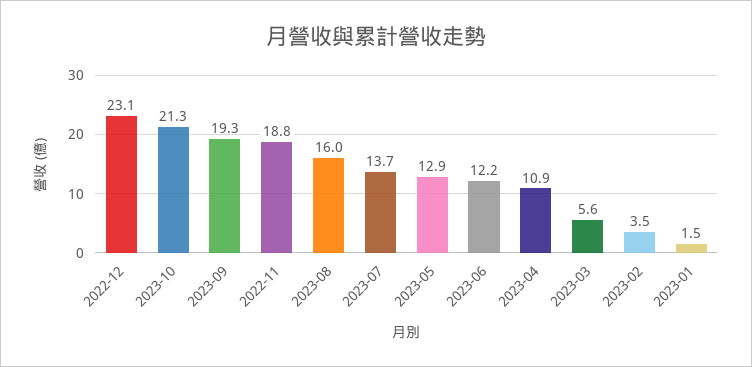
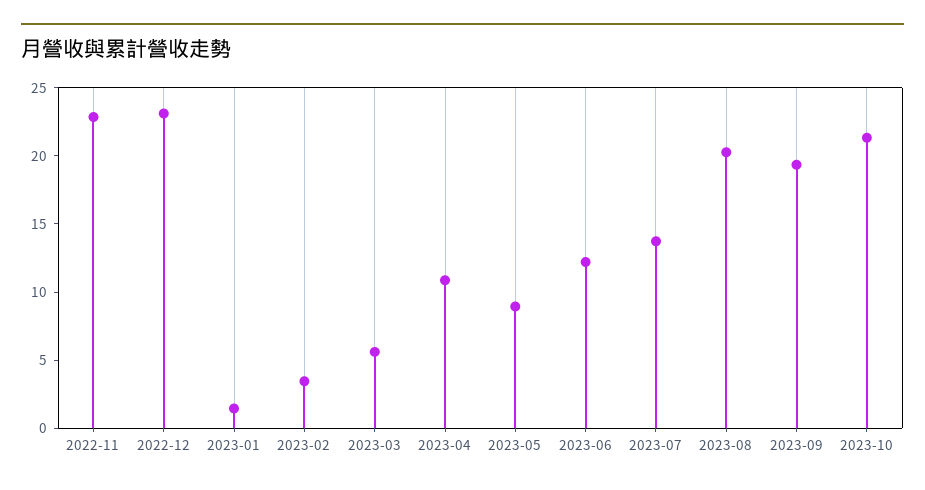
2022-11: 18.8 -> 23
2023-08: 16 -> 20
2023-05: 12.9 -> 9

